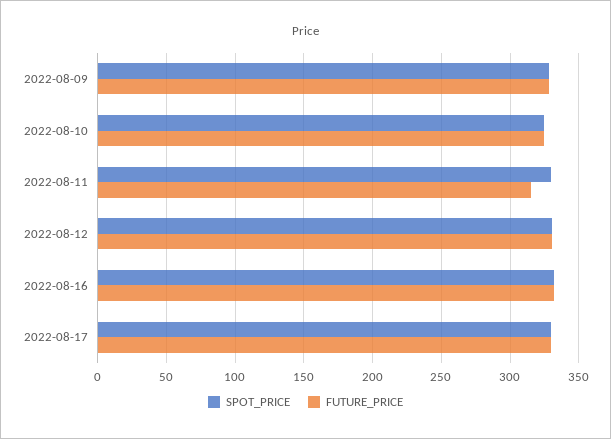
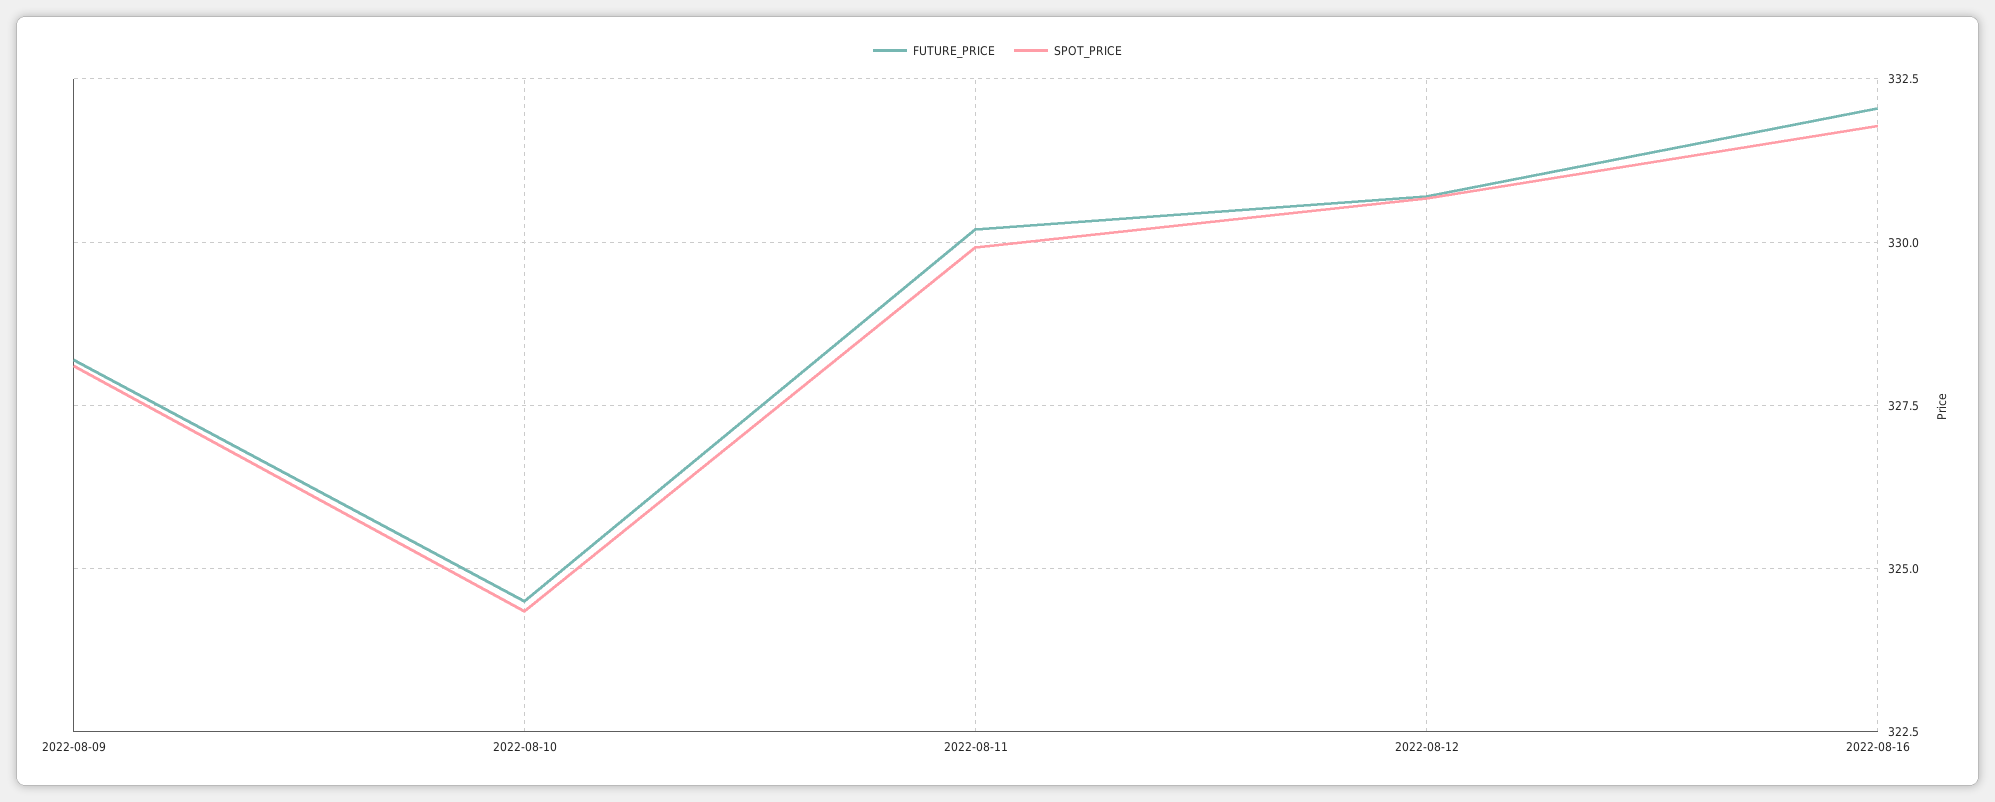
FUTURE_PRICE, 2022-08-11: 315 -> 330.25
SPOT_PRICE, 2022-08-17: 330 -> none
FUTURE_PRICE, 2022-08-17: 330 -> none

